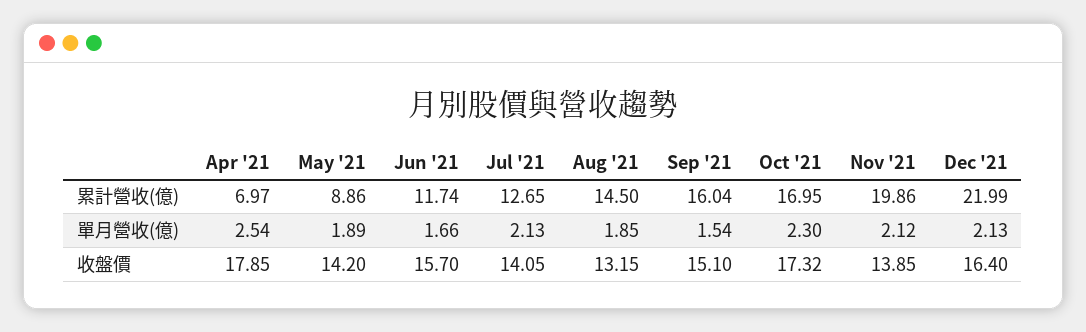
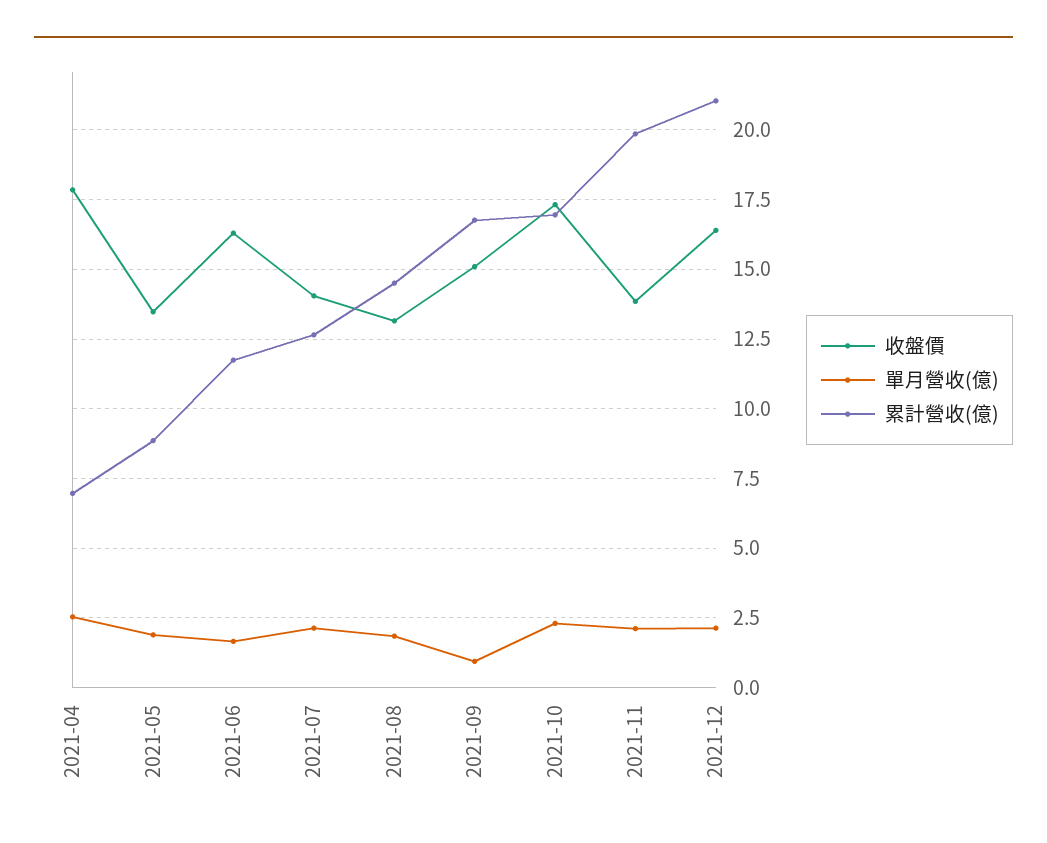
累計營收(億), Sep '21: 16.04 -> 16.75
累計營收(億), Dec '21: 21.99 -> 21
單月營收(億), Sep '21: 1.54 -> 1
收盤價, May '21: 14.2 -> 13.5
收盤價, Jun '21: 15.7 -> 16.25

